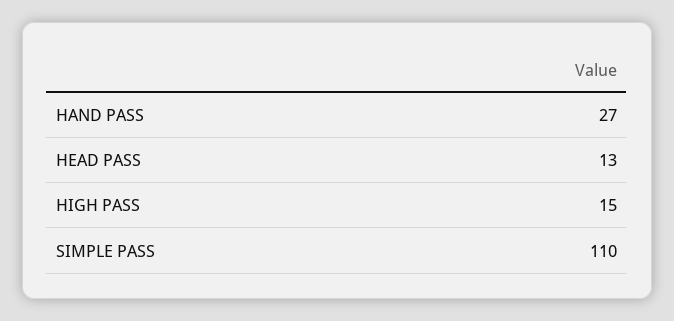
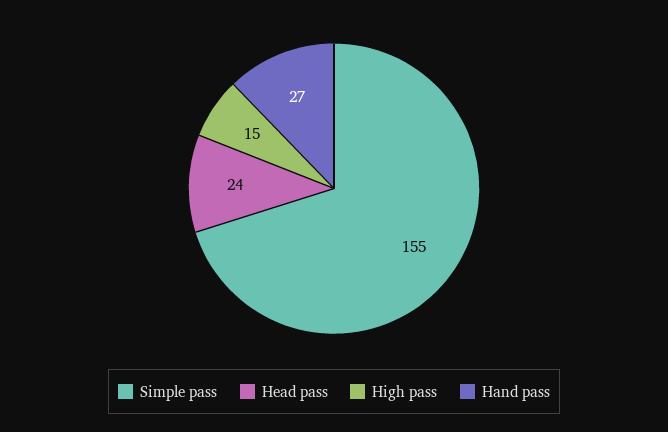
HEAD PASS: 13 -> 24
SIMPLE PASS: 110 -> 155

